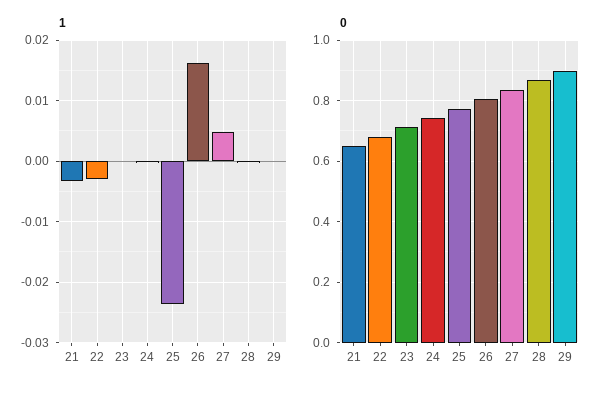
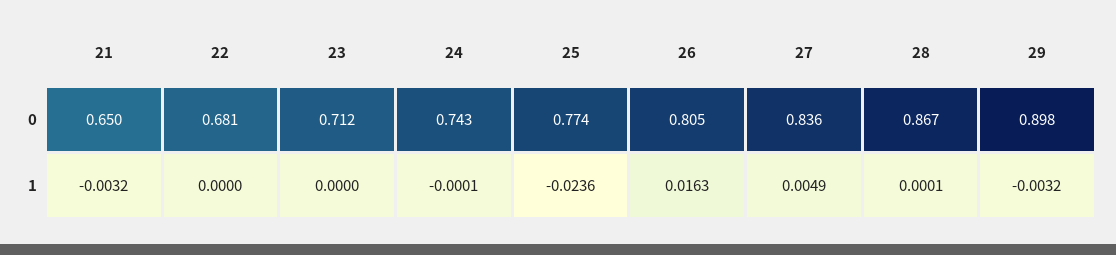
1, 22: -0.003 -> 0
1, 29: 0 -> -0.0032

